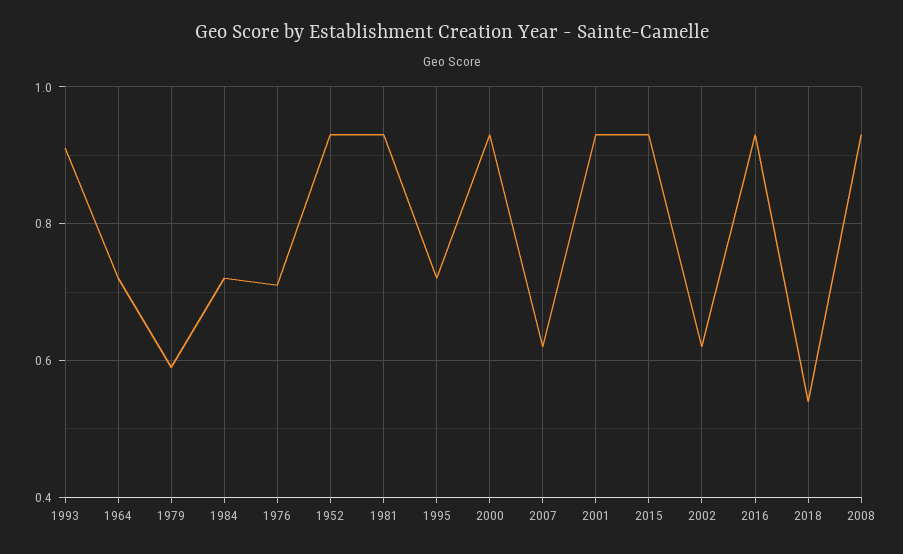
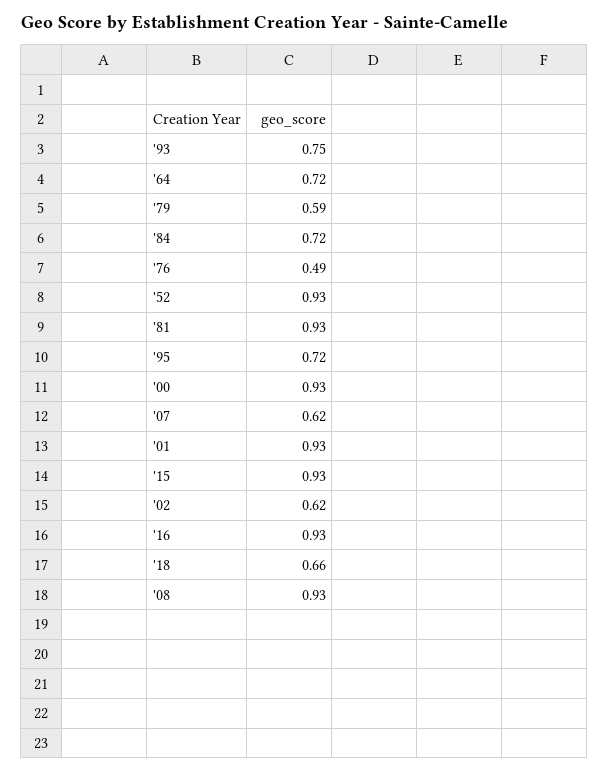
1993: 0.9 -> 0.75
1976: 0.7 -> 0.49
2018: 0.55 -> 0.66

